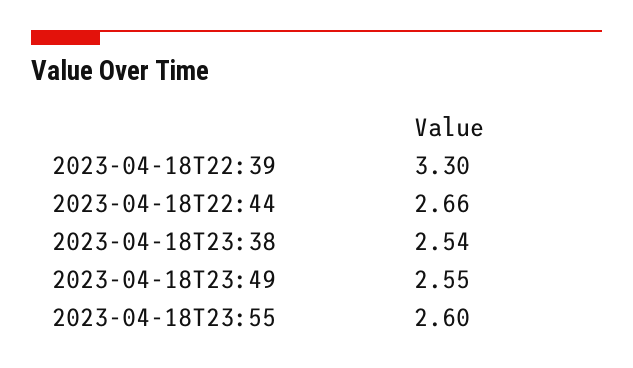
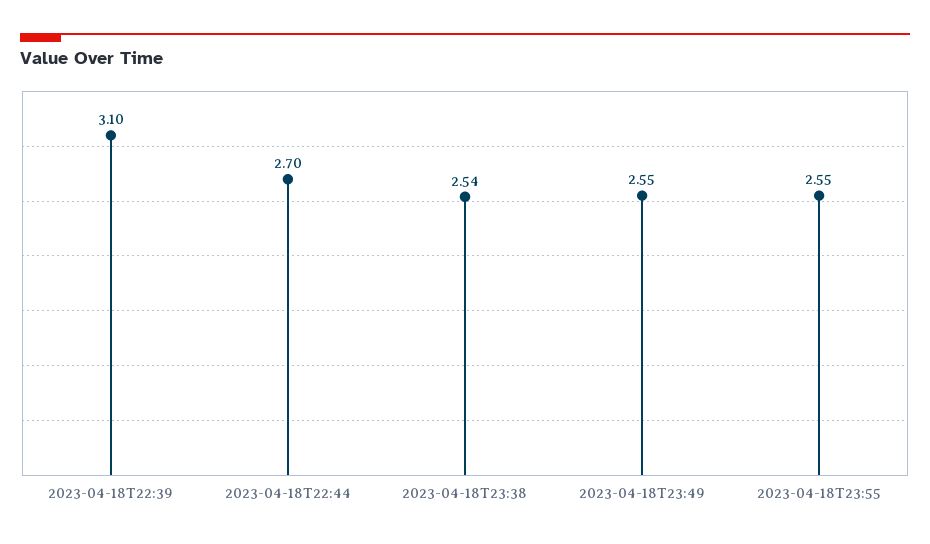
2023-04-18T22:39: 3.3 -> 3.1
2023-04-18T22:44: 2.66 -> 2.7
2023-04-18T23:55: 2.6 -> 2.55

